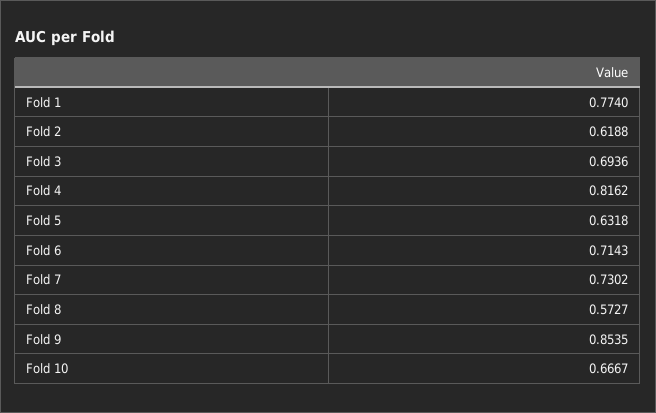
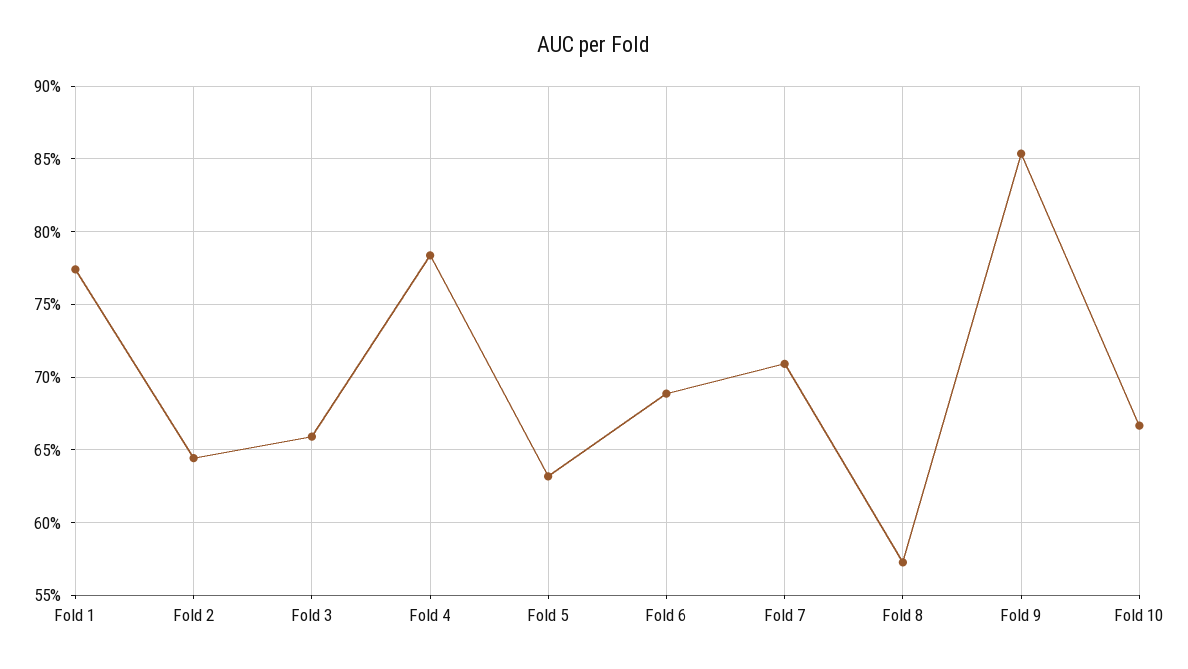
Fold 2: 0.6188 -> 0.645
Fold 3: 0.6936 -> 0.66
Fold 4: 0.8162 -> 0.785
Fold 6: 0.7143 -> 0.69
Fold 7: 0.7302 -> 0.71

